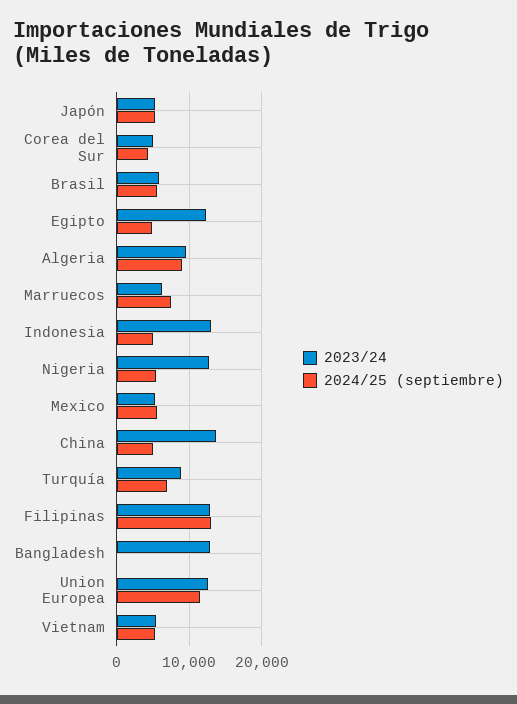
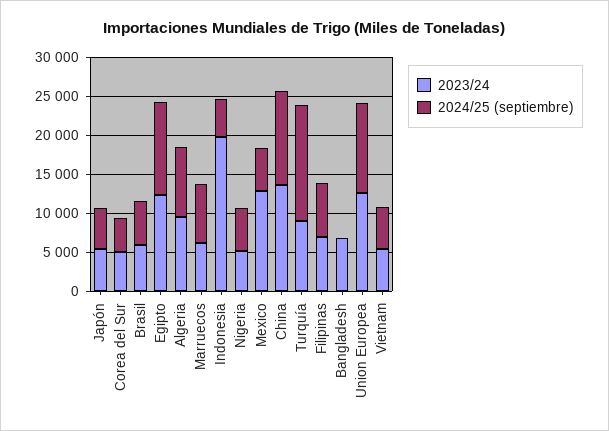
2024/25 (septiembre), Egipto: 5000 -> 12500
2023/24, Indonesia: 13000 -> 20000
2023/24, Nigeria: 13000 -> 5000
2023/24, Mexico: 5000 -> 12500
2024/25 (septiembre), China: 5000 -> 12500
2024/25 (septiembre), Turquía: 7000 -> 15000
2023/24, Filipinas: 13000 -> 7500
2024/25 (septiembre), Filipinas: 13000 -> 7500
2023/24, Bangladesh: 13000 -> 7500

